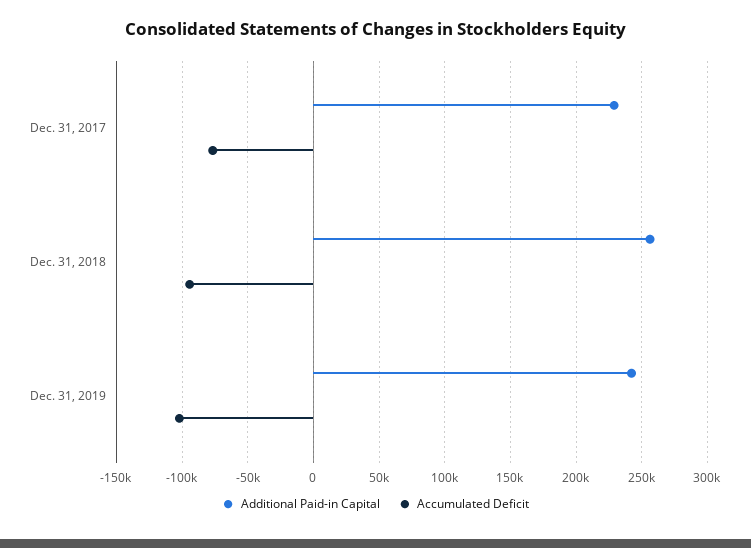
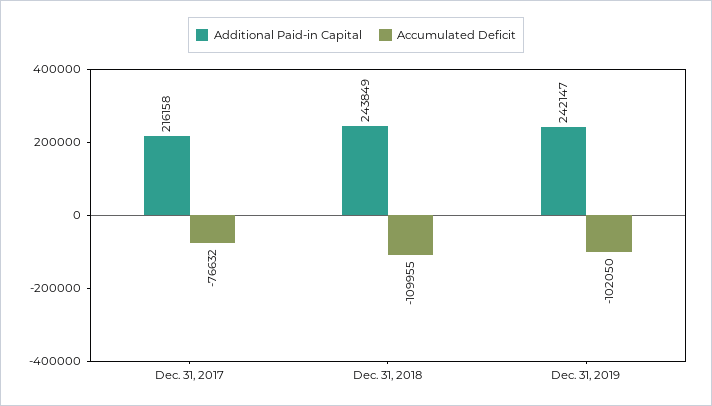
Additional Paid-in Capital, Dec. 31, 2017: 230000 -> 216158
Additional Paid-in Capital, Dec. 31, 2018: 255000 -> 243849
Accumulated Deficit, Dec. 31, 2018: -95000 -> -109955

